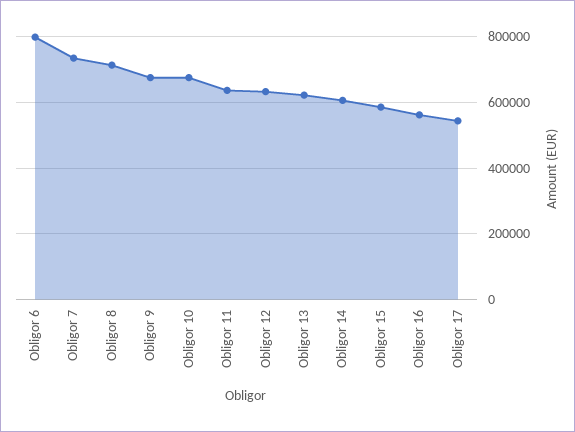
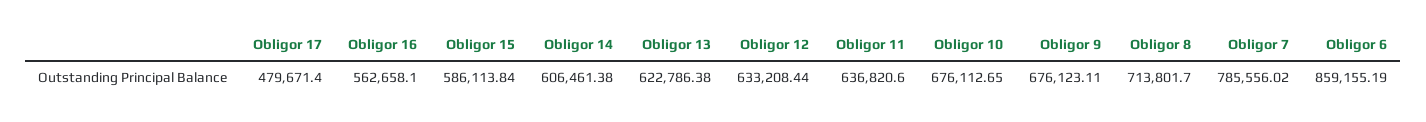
Obligor 6: 800000 -> 859155.19
Obligor 7: 740000 -> 785556.02
Obligor 17: 540000 -> 479671.4

